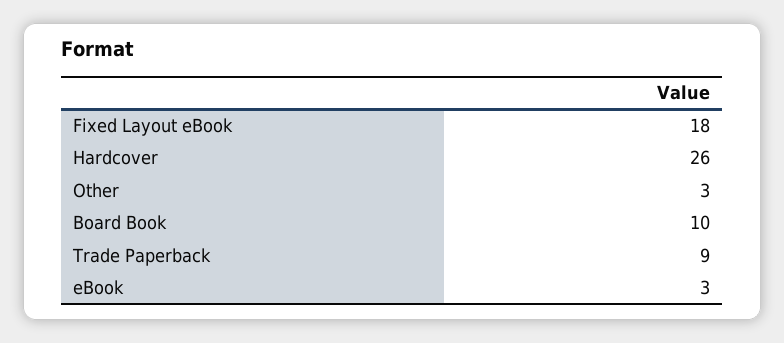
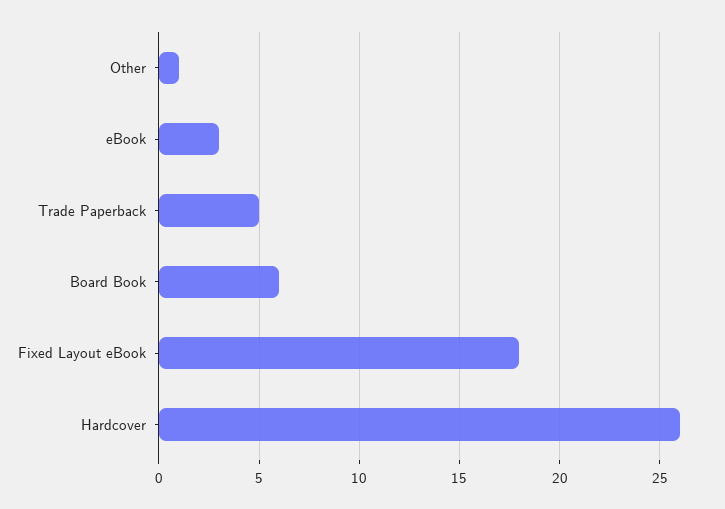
Other: 3 -> 1
Board Book: 10 -> 6
Trade Paperback: 9 -> 5

